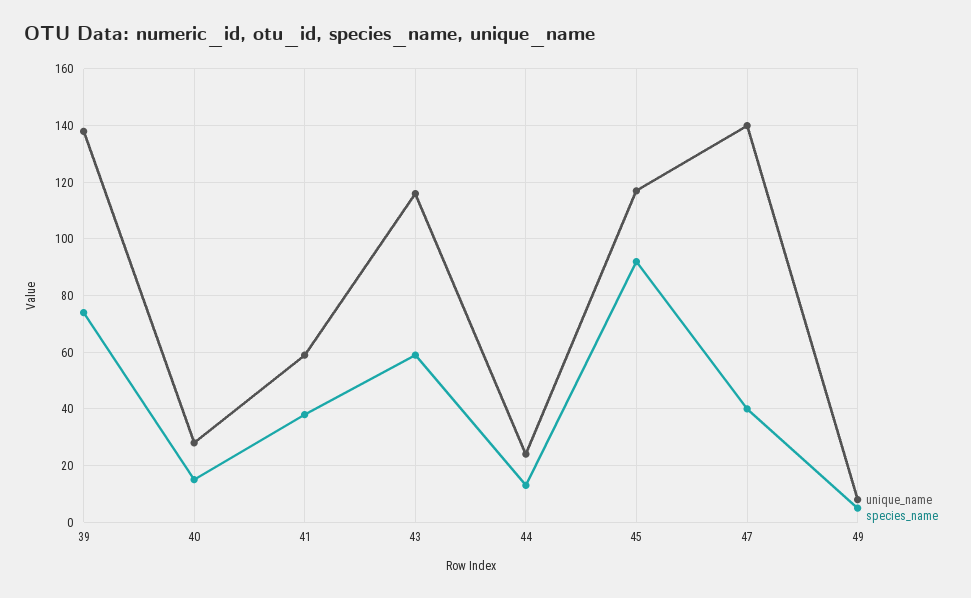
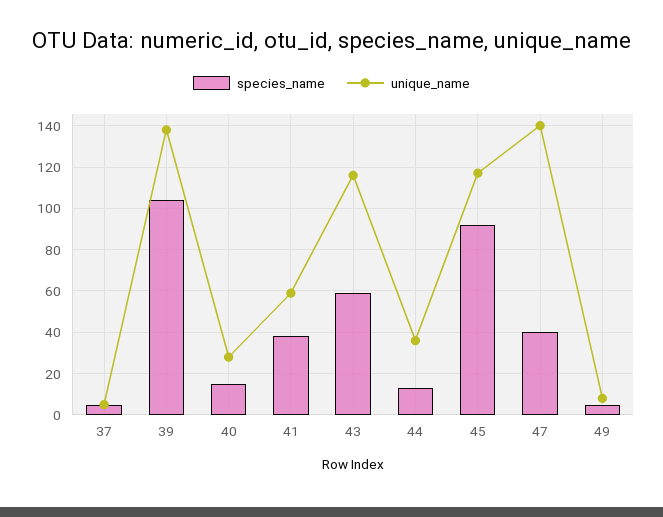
species_name, 39: 75 -> 105
unique_name, 44: 25 -> 35
species_name, 37: none -> 5
unique_name, 37: none -> 5

